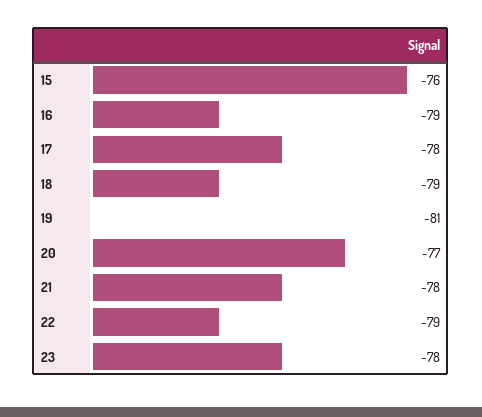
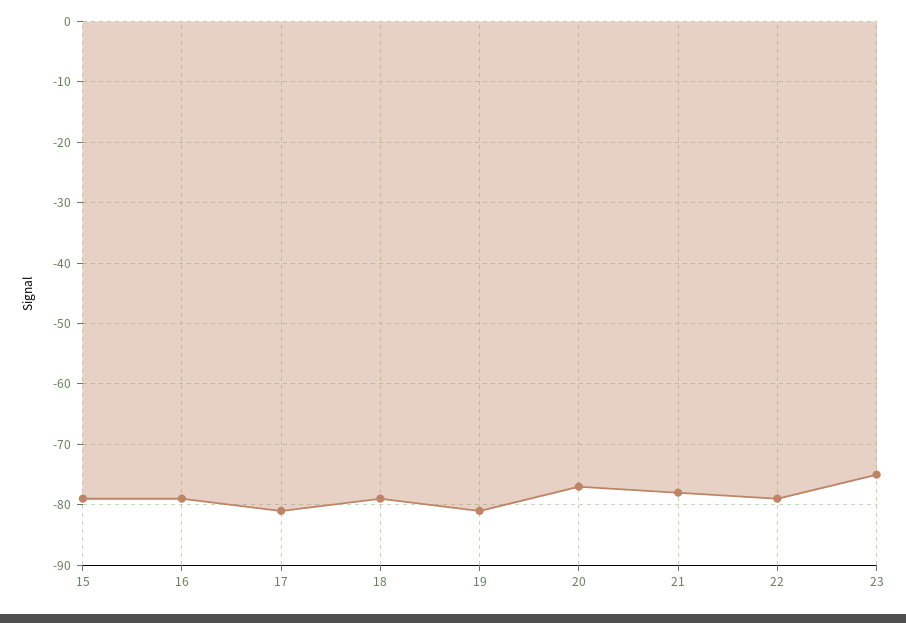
15: -76 -> -79
17: -78 -> -81
23: -78 -> -75

